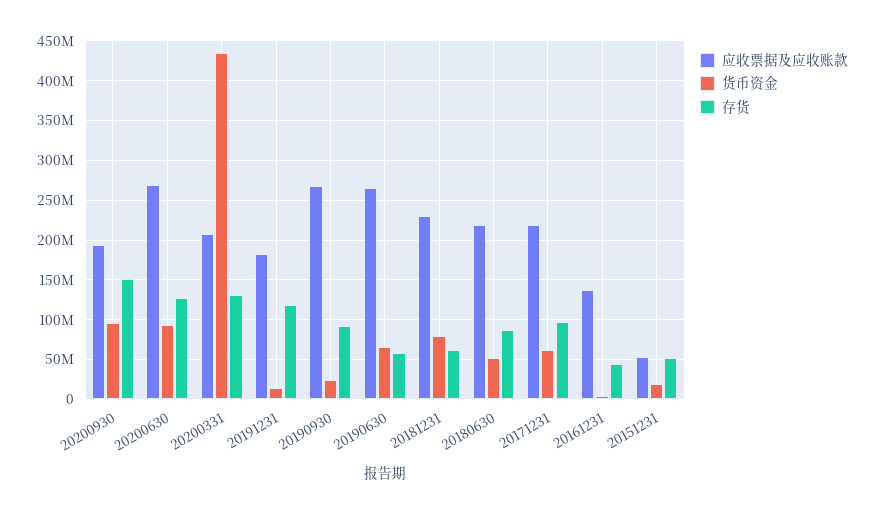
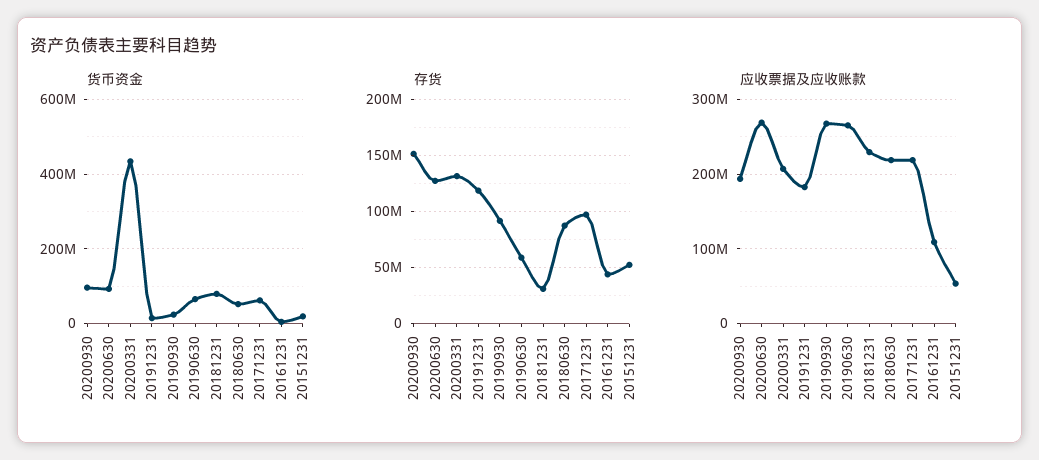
存货, 20181231: 60000000 -> 30000000
应收票据及应收账款, 20161231: 140000000 -> 110000000

